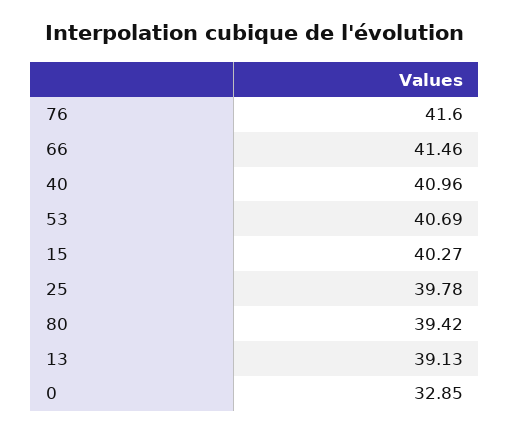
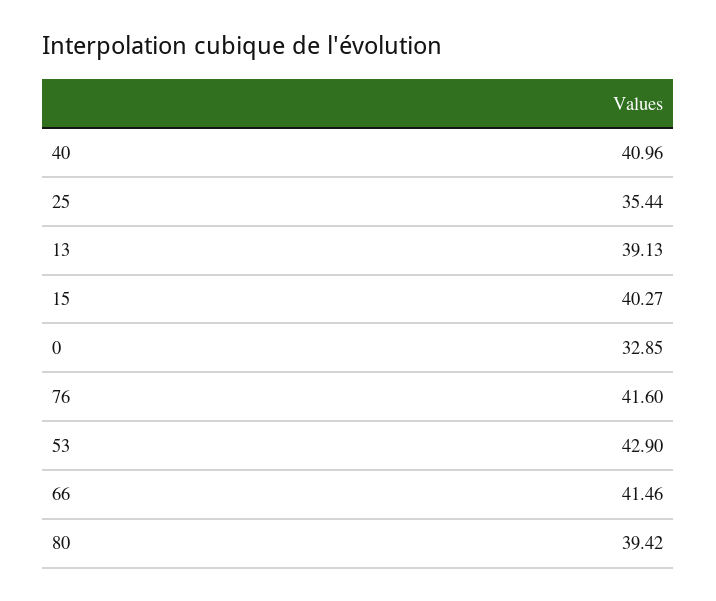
53: 40.69 -> 42.9
25: 39.78 -> 35.44

